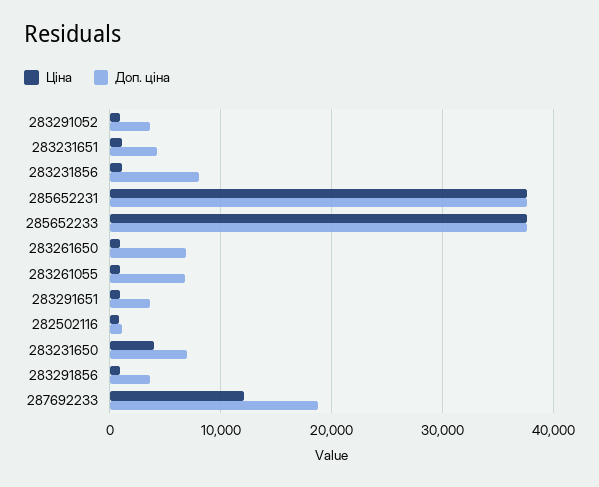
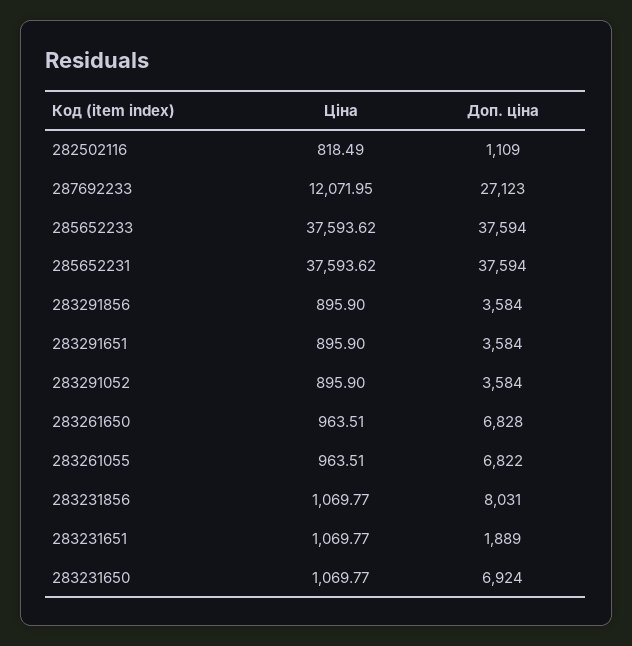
Доп. ціна, 283231651: 4000 -> 1889
Ціна, 283231650: 4000 -> 1069.77
Доп. ціна, 287692233: 19000 -> 27123

